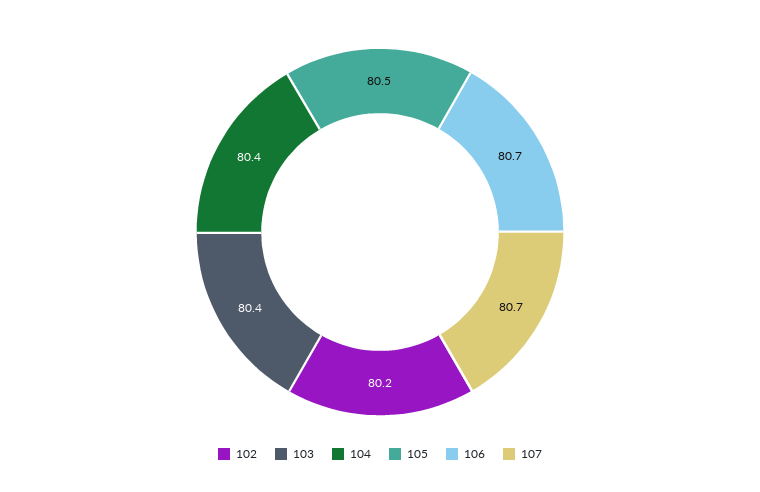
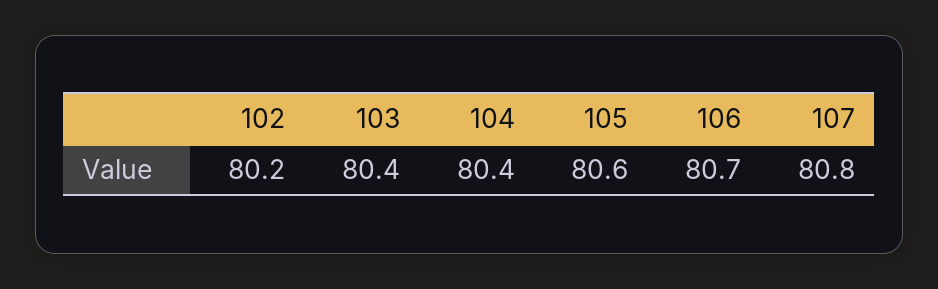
105: 80.5 -> 80.6
107: 80.7 -> 80.8

